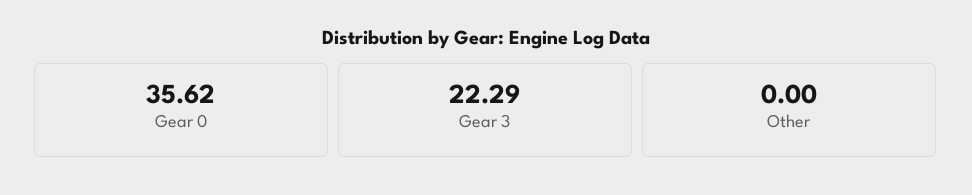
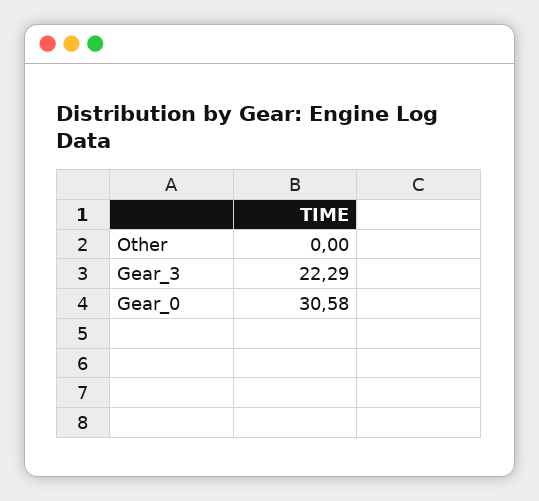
Gear 0: 35.62 -> 30.58

